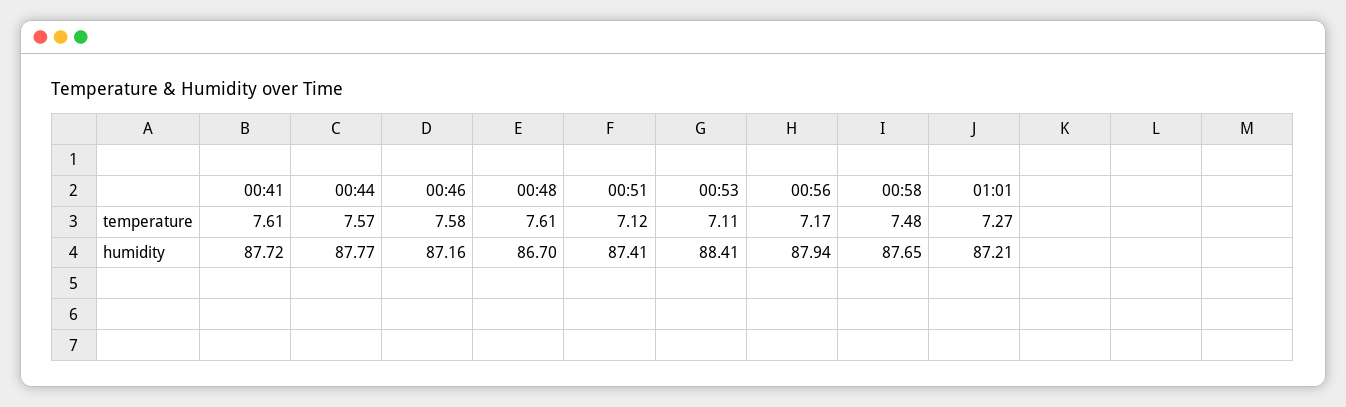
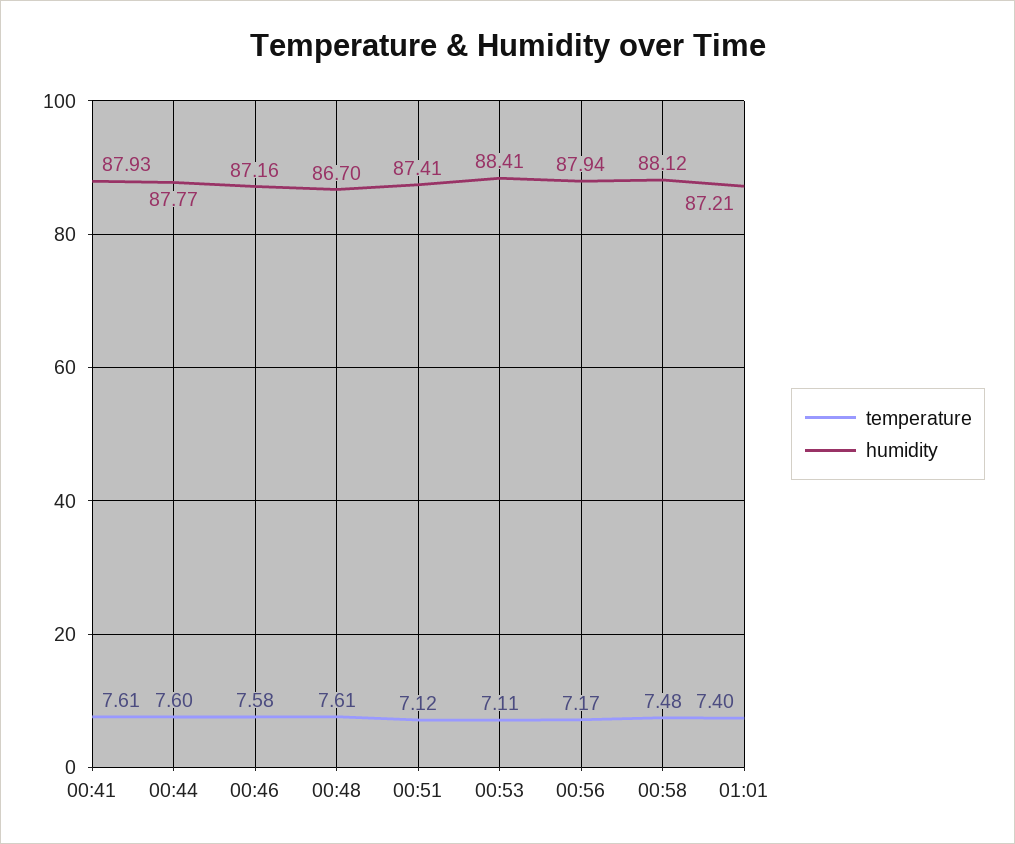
temperature, 00:44: 7.57 -> 7.6
temperature, 01:01: 7.27 -> 7.4
humidity, 00:41: 87.72 -> 87.93
humidity, 00:58: 87.65 -> 88.12

